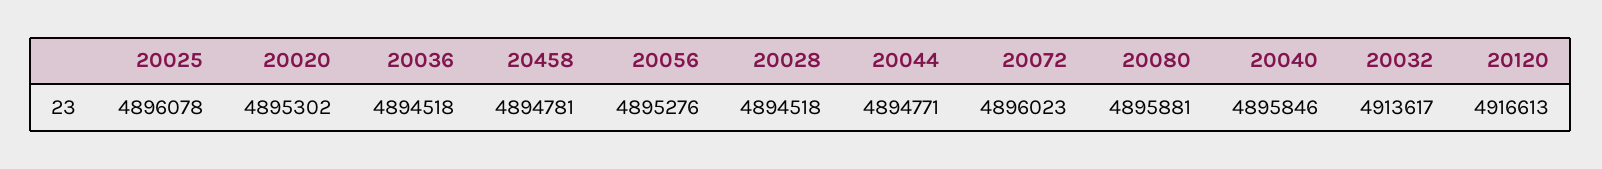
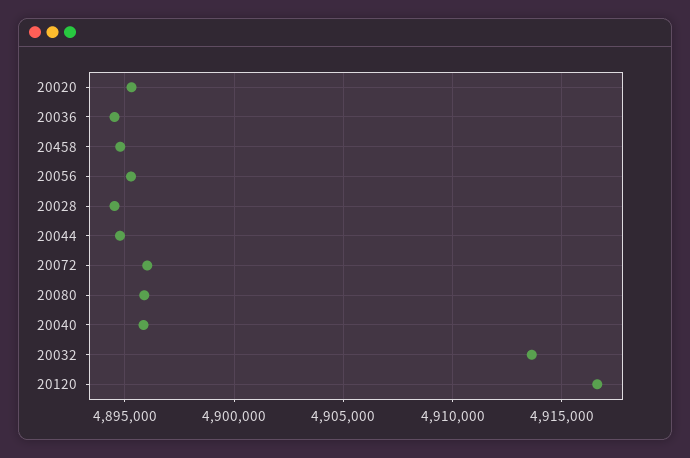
20025: 4896078 -> none

